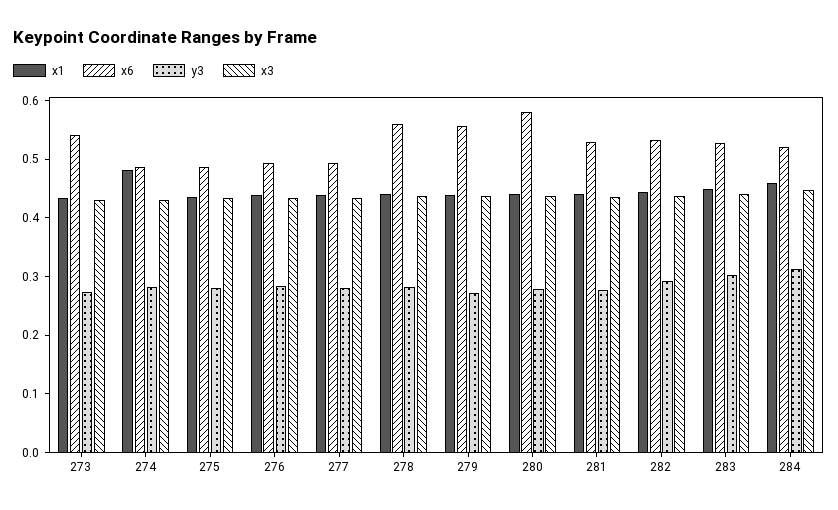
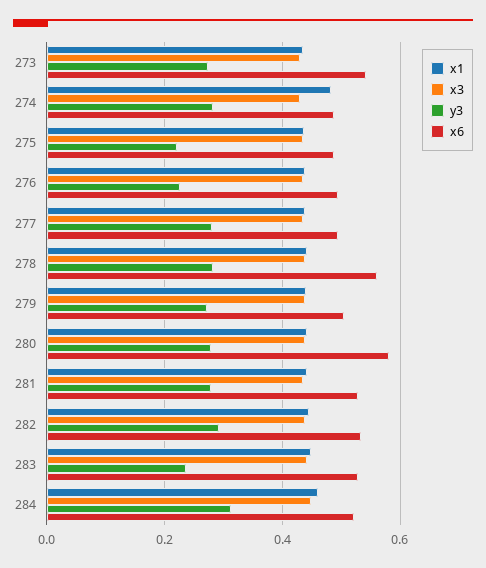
y3, 275: 0.28 -> 0.22
y3, 276: 0.28 -> 0.22
x6, 279: 0.56 -> 0.5
y3, 283: 0.3 -> 0.24

